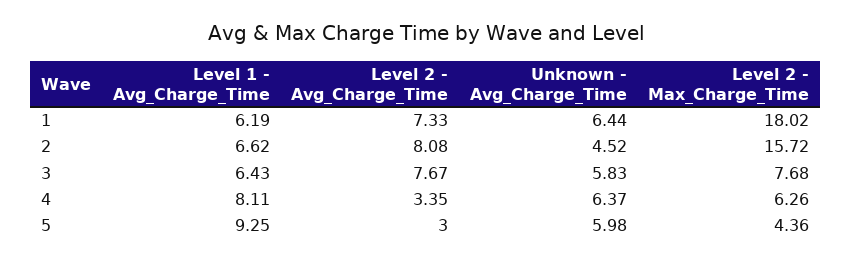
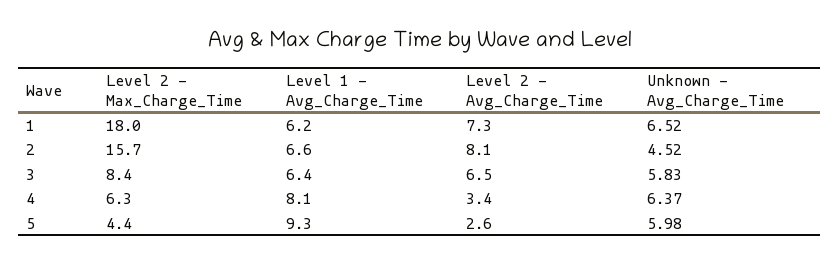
Unknown - Avg_Charge_Time, 1: 6.44 -> 6.52
Level 2 - Avg_Charge_Time, 3: 7.67 -> 6.5
Level 2 - Max_Charge_Time, 3: 7.68 -> 8.4
Level 2 - Avg_Charge_Time, 5: 3 -> 2.6

